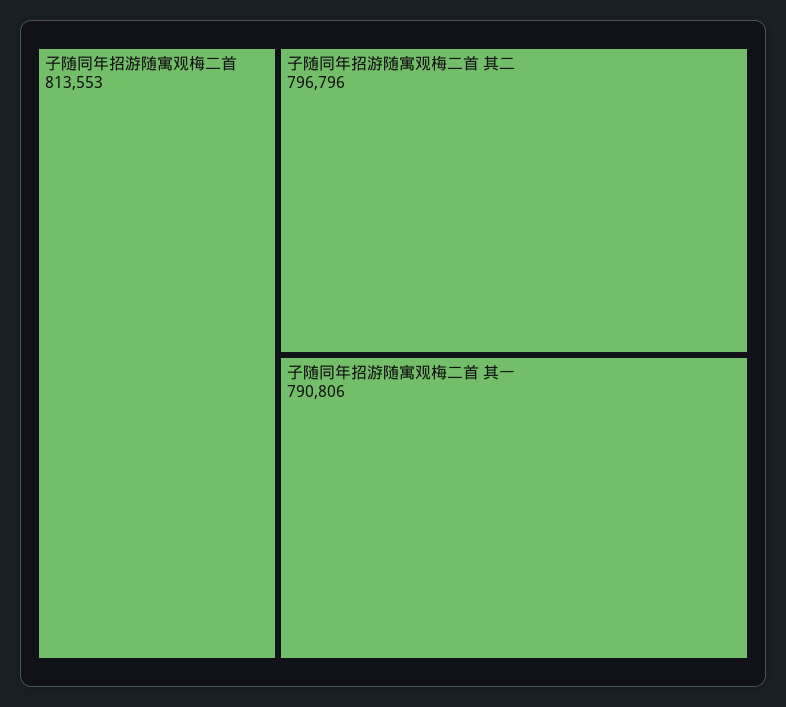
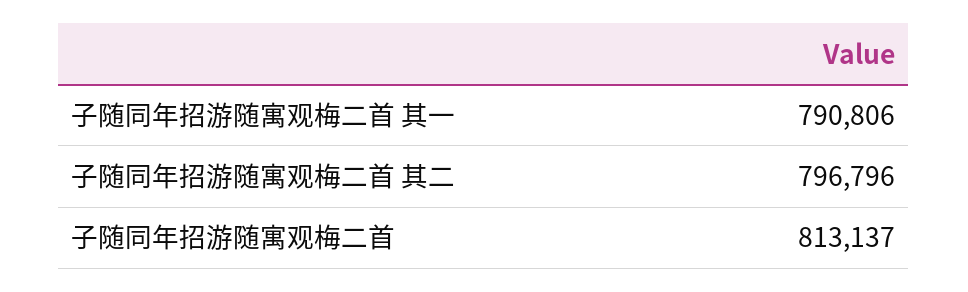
子随同年招游随寓观梅二首: 813553 -> 813137

